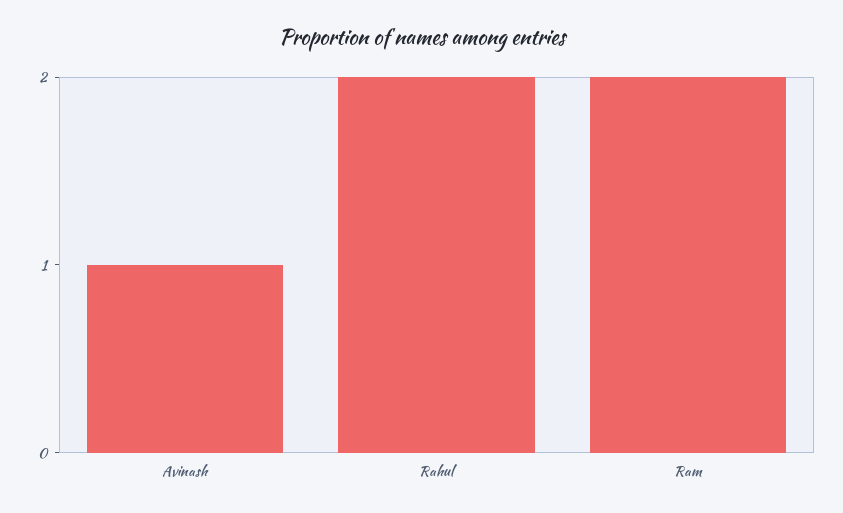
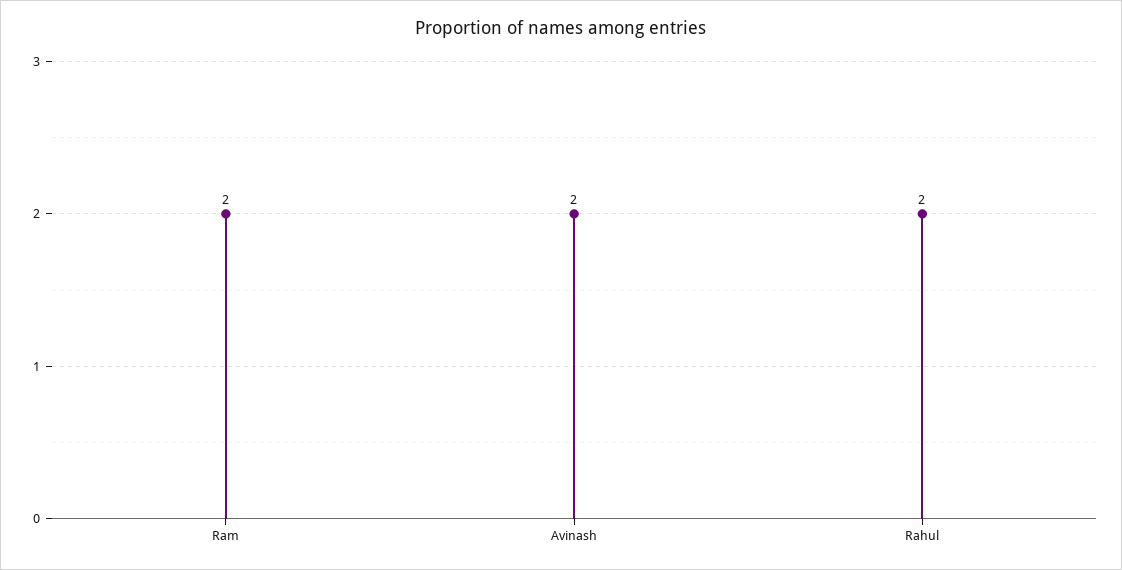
Avinash: 1 -> 2

